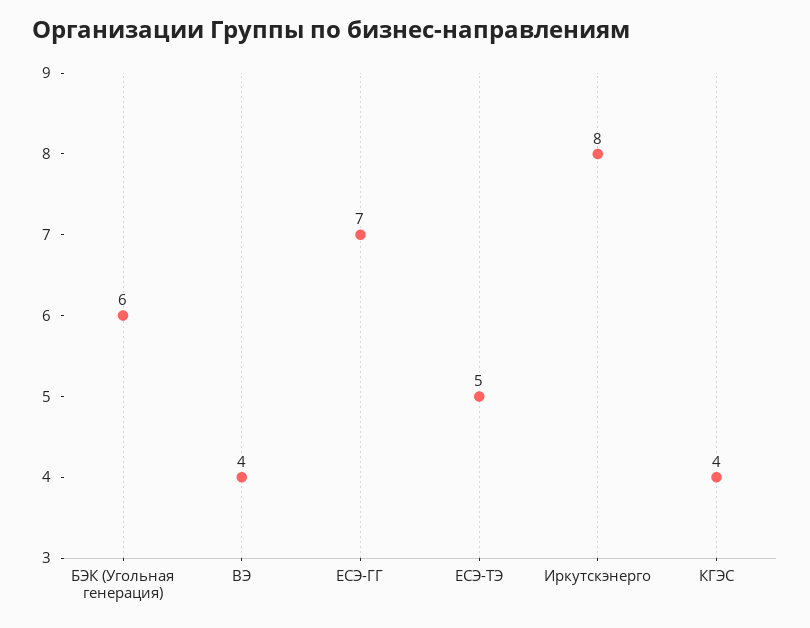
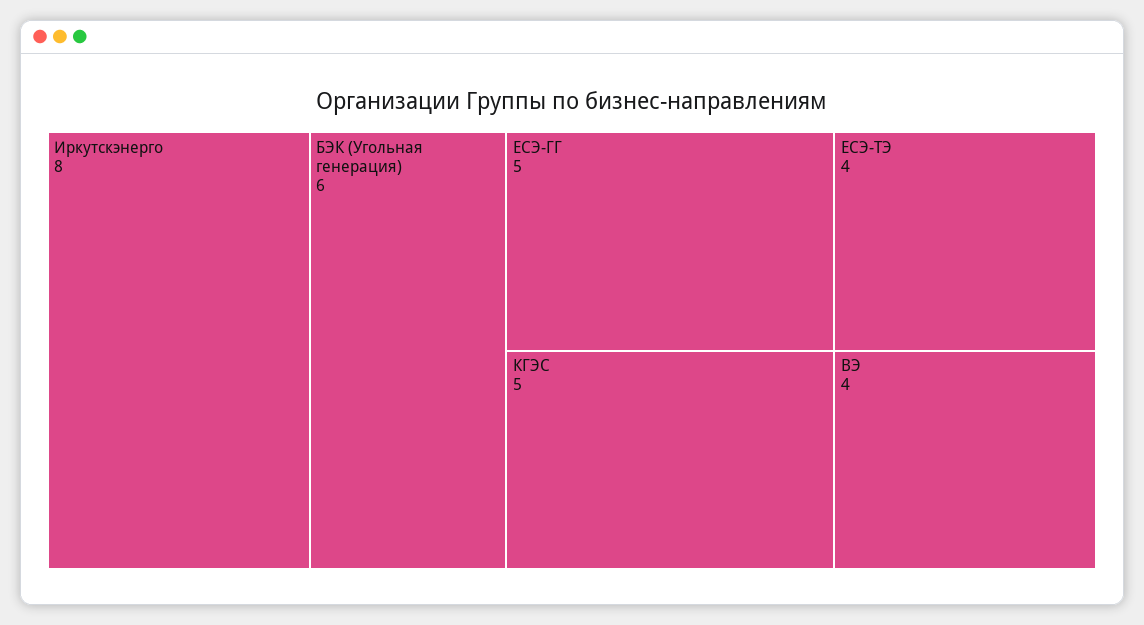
ЕСЭ-ГГ: 7 -> 5
ЕСЭ-ТЭ: 5 -> 4
КГЭС: 4 -> 5

